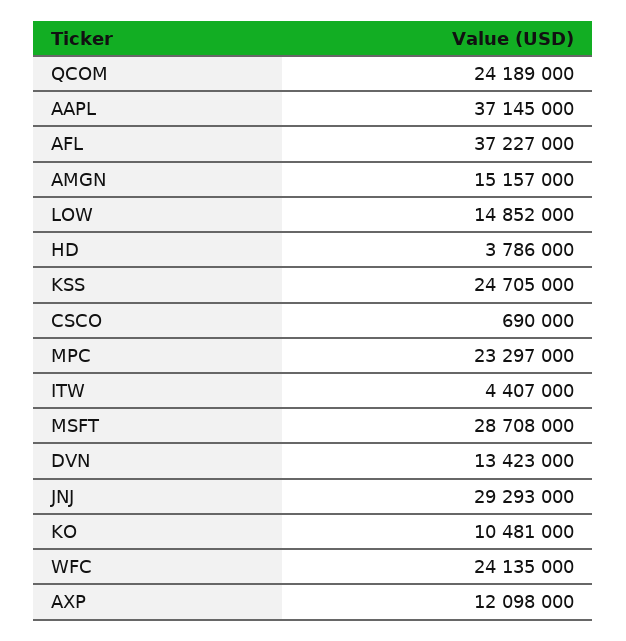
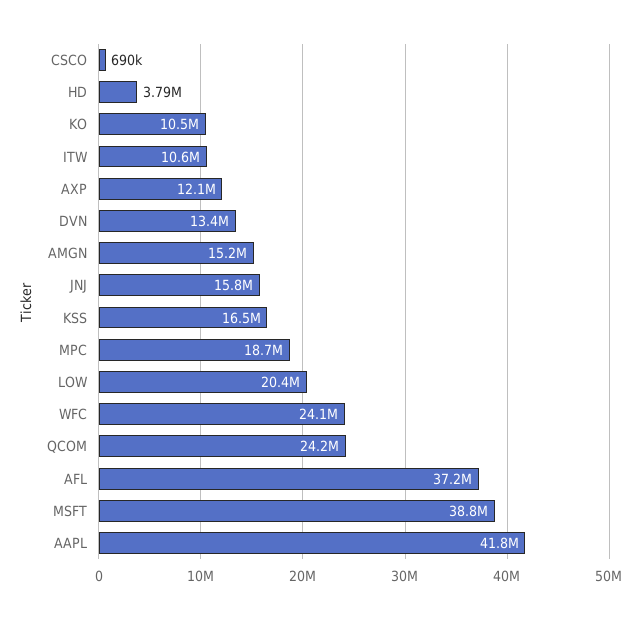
AAPL: 37145000 -> 41800000
LOW: 14852000 -> 20400000
KSS: 24705000 -> 16500000
MPC: 23297000 -> 18700000
ITW: 4407000 -> 10600000
MSFT: 28708000 -> 38800000
JNJ: 29293000 -> 15800000

